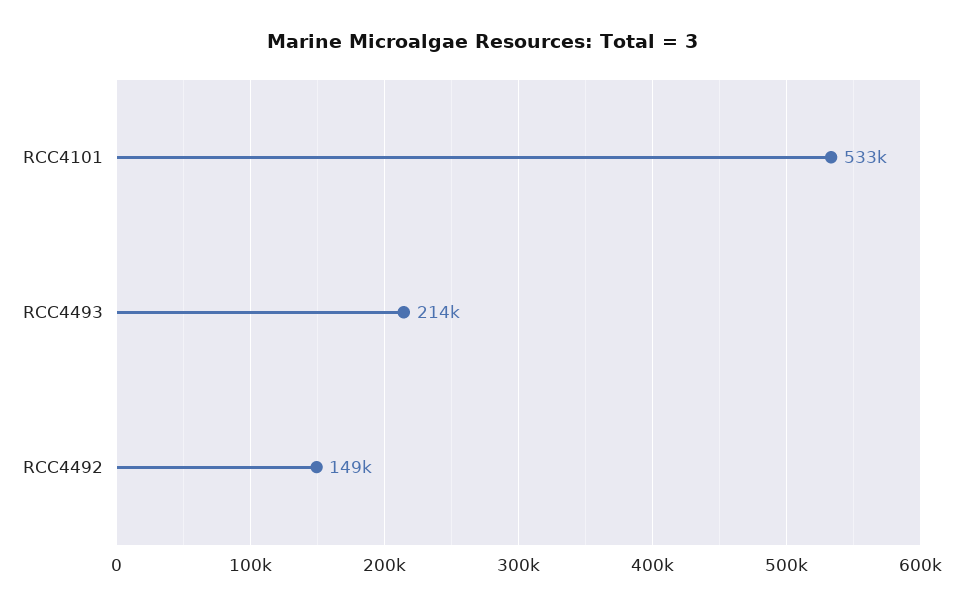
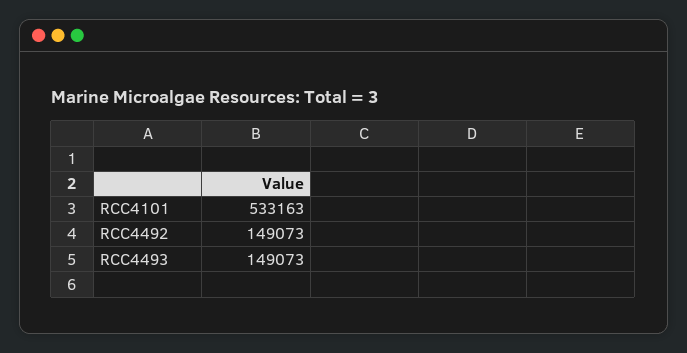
RCC4493: 214000 -> 149073

